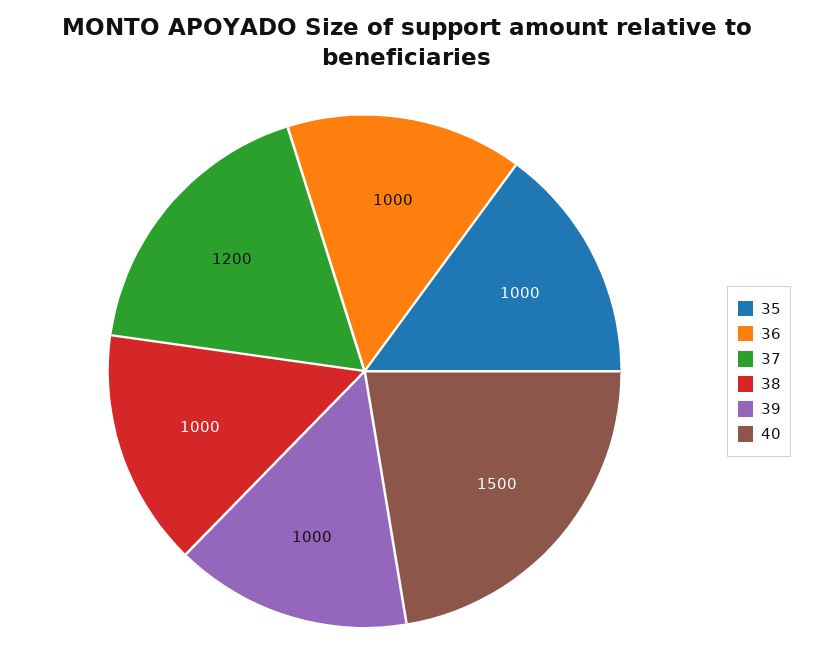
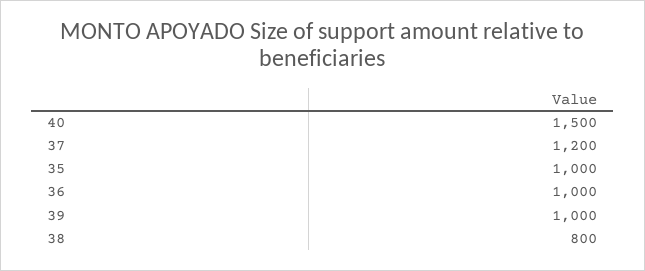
38: 1000 -> 800

